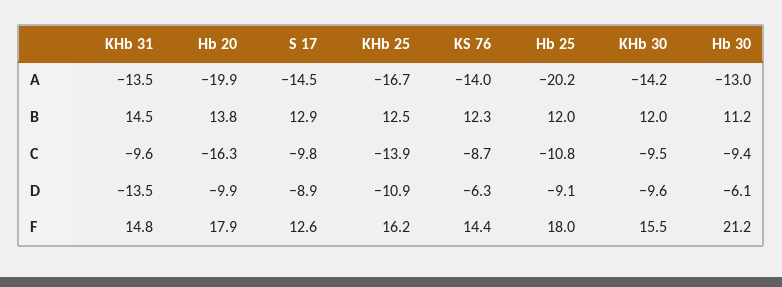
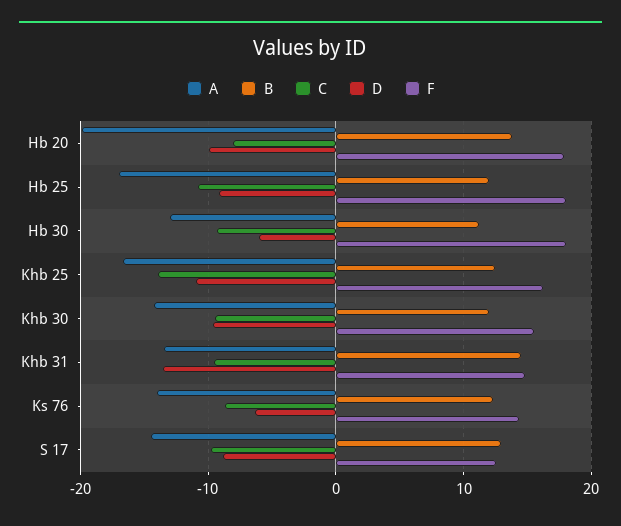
A, Hb 25: -20.2 -> -17
C, Hb 20: -16.3 -> -8
F, Hb 30: 21.2 -> 18

